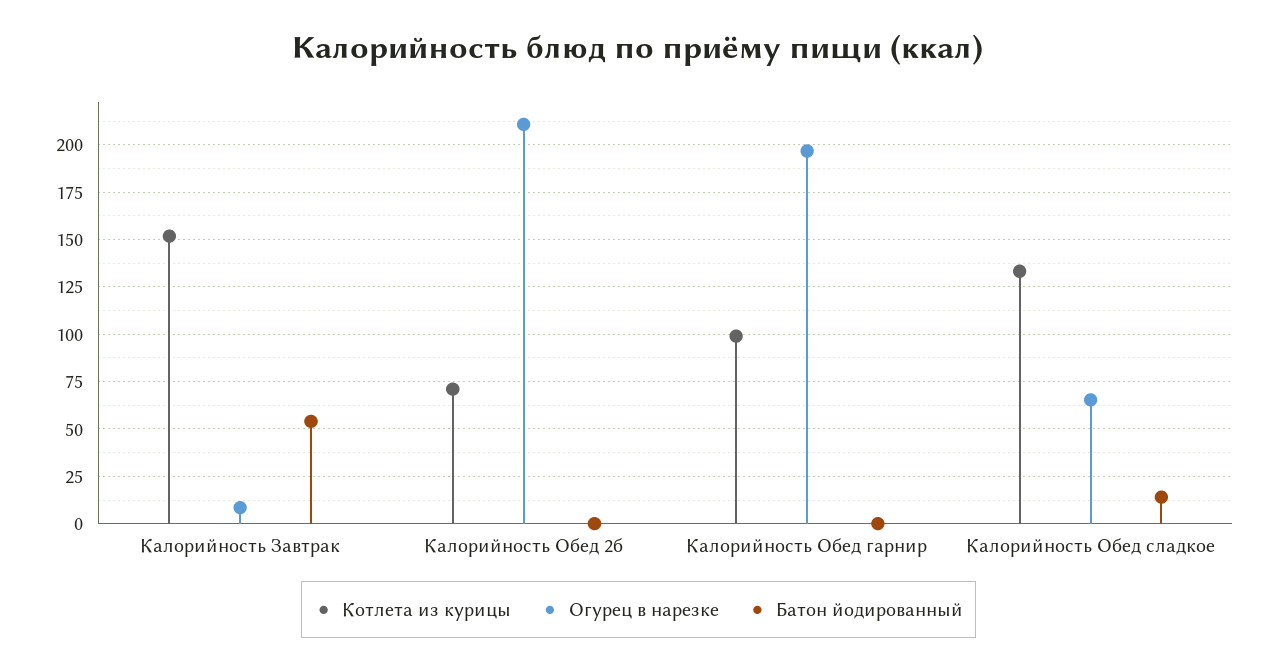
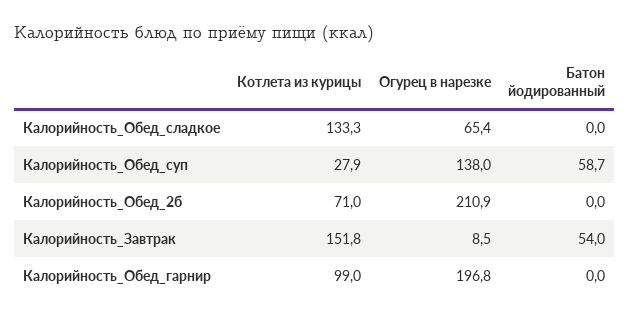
Батон йодированный, Калорийность Обед сладкое: 15 -> 0
Котлета из курицы, Калорийность_Обед_суп: none -> 27.9
Огурец в нарезке, Калорийность_Обед_суп: none -> 138
Батон йодированный, Калорийность_Обед_суп: none -> 58.7

